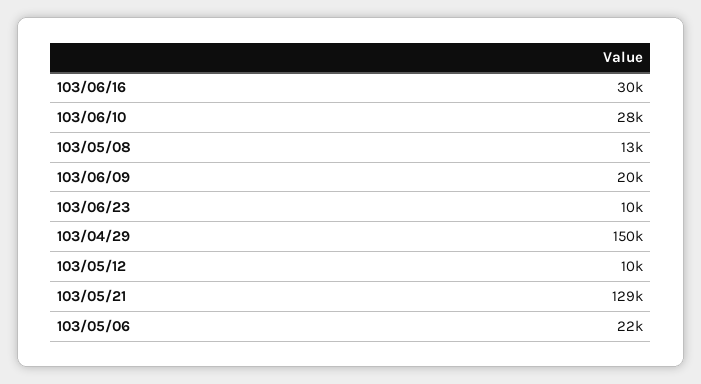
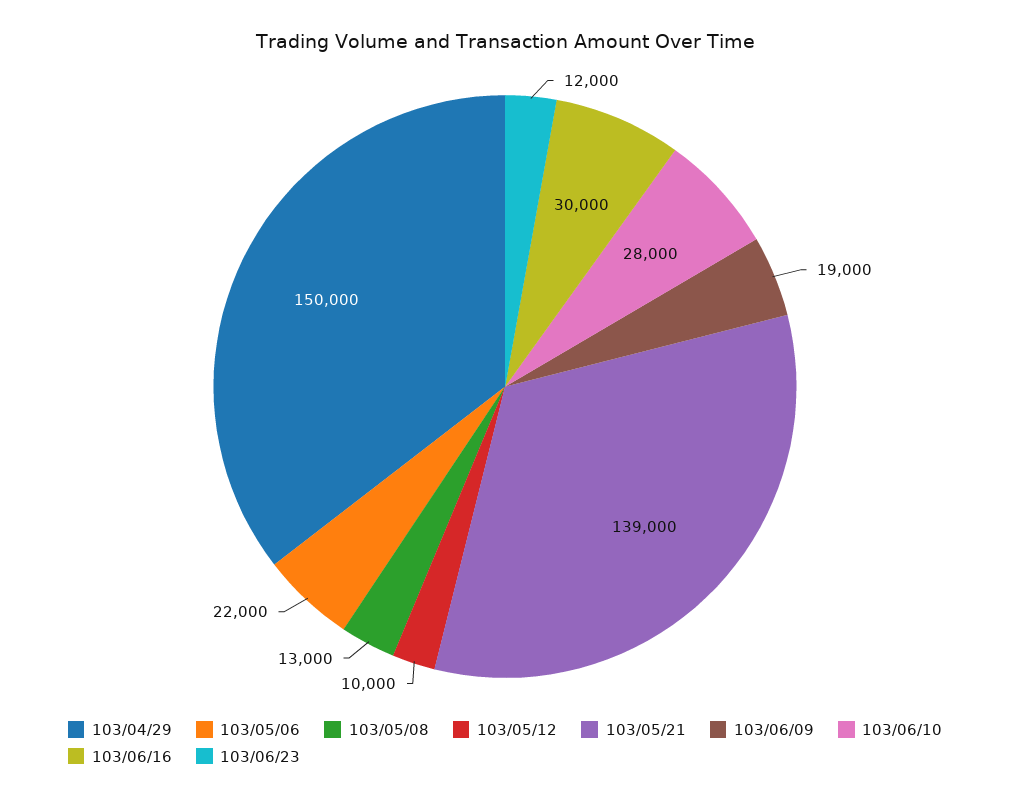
103/06/09: 20000 -> 19000
103/06/23: 10000 -> 12000
103/05/21: 129000 -> 139000

